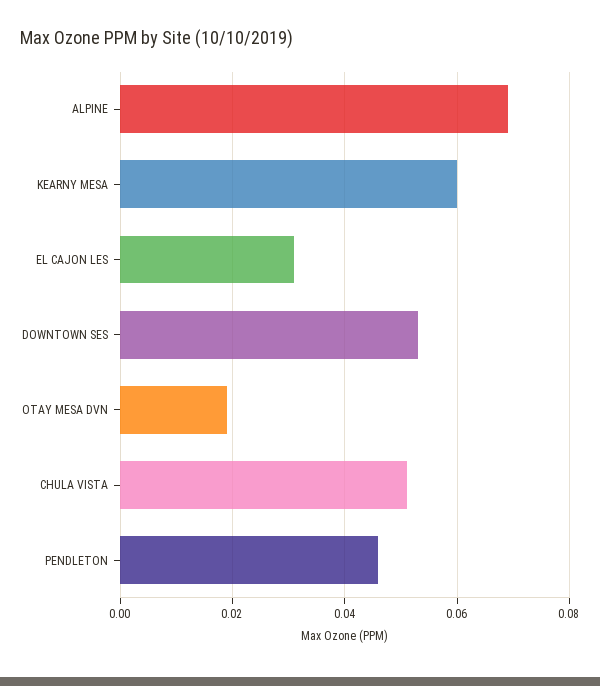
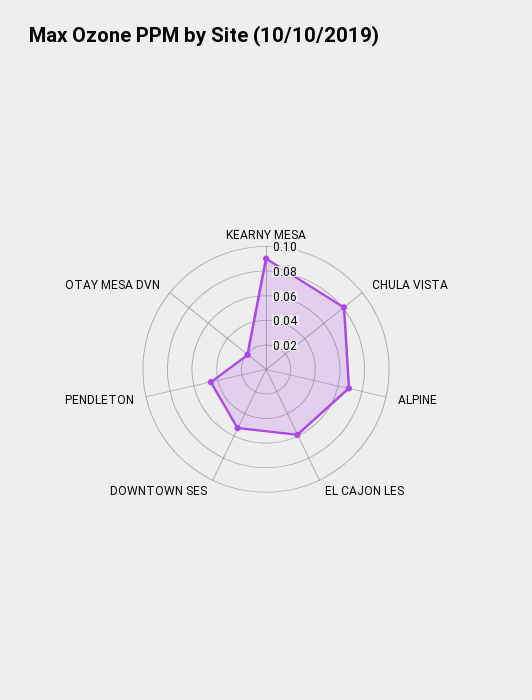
KEARNY MESA: 0.06 -> 0.09
EL CAJON LES: 0.03 -> 0.06
CHULA VISTA: 0.05 -> 0.08

